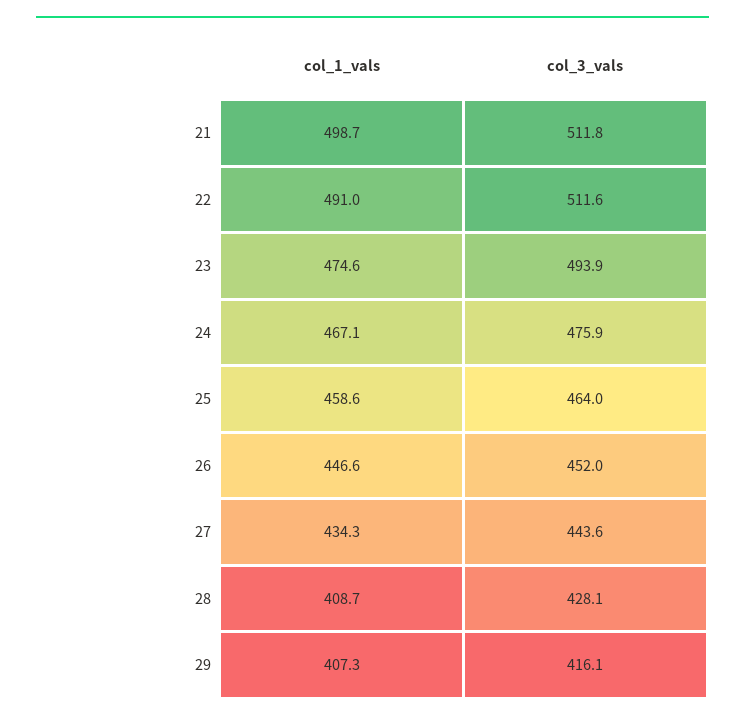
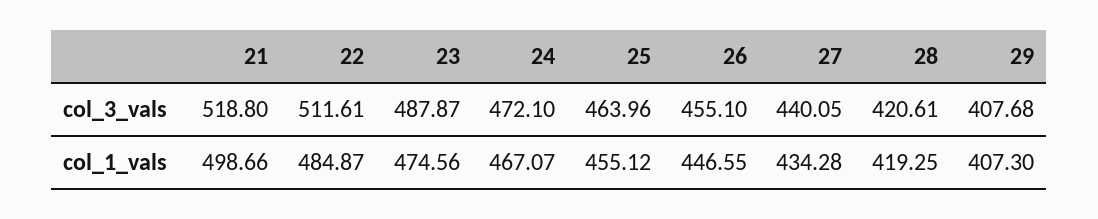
col_3_vals, 21: 511.8 -> 518.8
col_1_vals, 22: 491 -> 484.87
col_3_vals, 23: 493.9 -> 487.87
col_3_vals, 24: 475.9 -> 472.1
col_1_vals, 25: 458.6 -> 455.12
col_3_vals, 26: 452 -> 455.1
col_3_vals, 27: 443.6 -> 440.05
col_1_vals, 28: 408.7 -> 419.25
col_3_vals, 28: 428.1 -> 420.61
col_3_vals, 29: 416.1 -> 407.68

